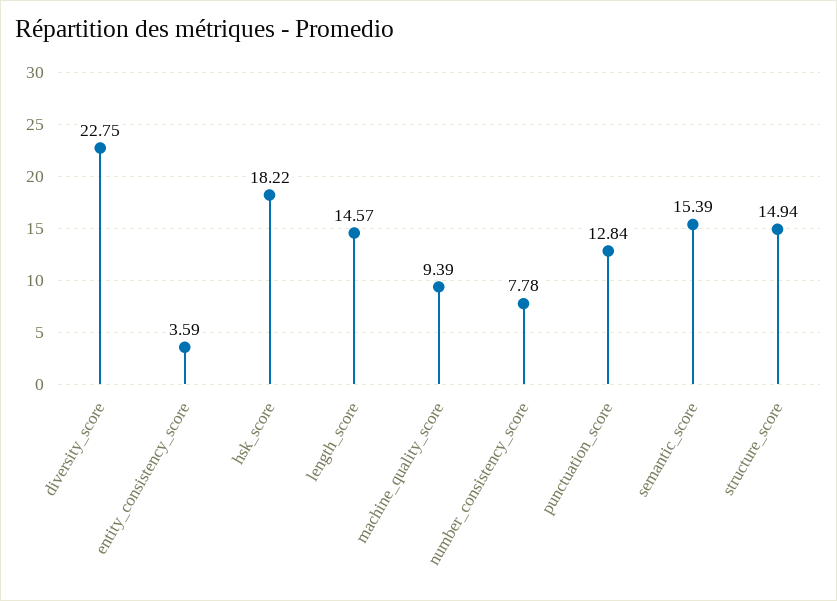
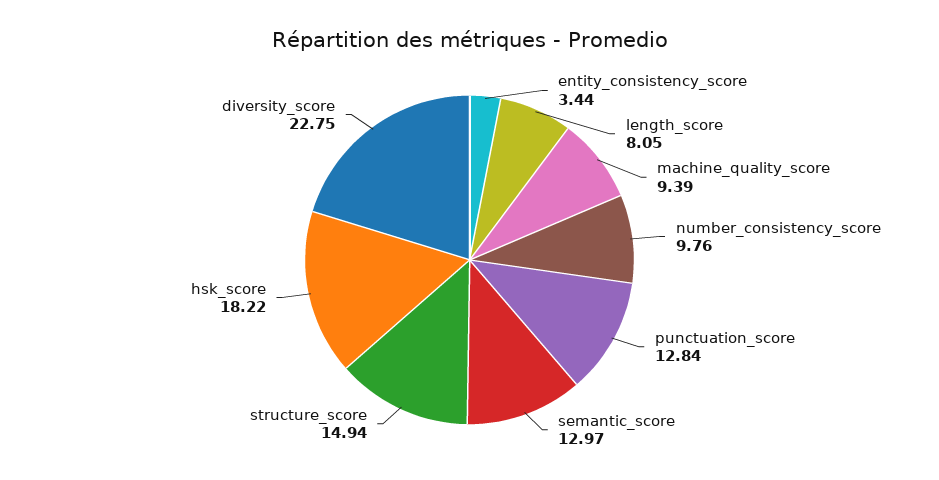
entity_consistency_score: 3.59 -> 3.44
length_score: 14.57 -> 8.05
number_consistency_score: 7.78 -> 9.76
semantic_score: 15.39 -> 12.97

